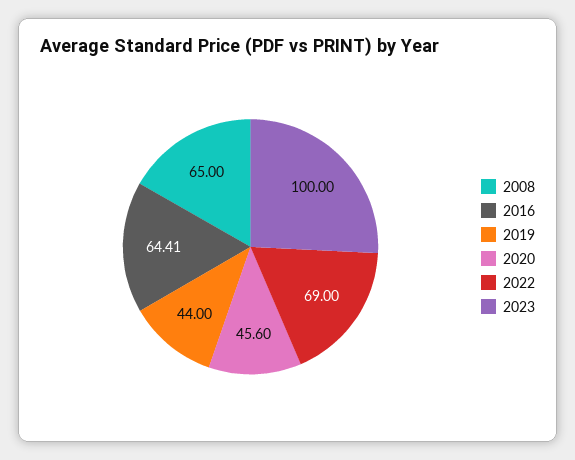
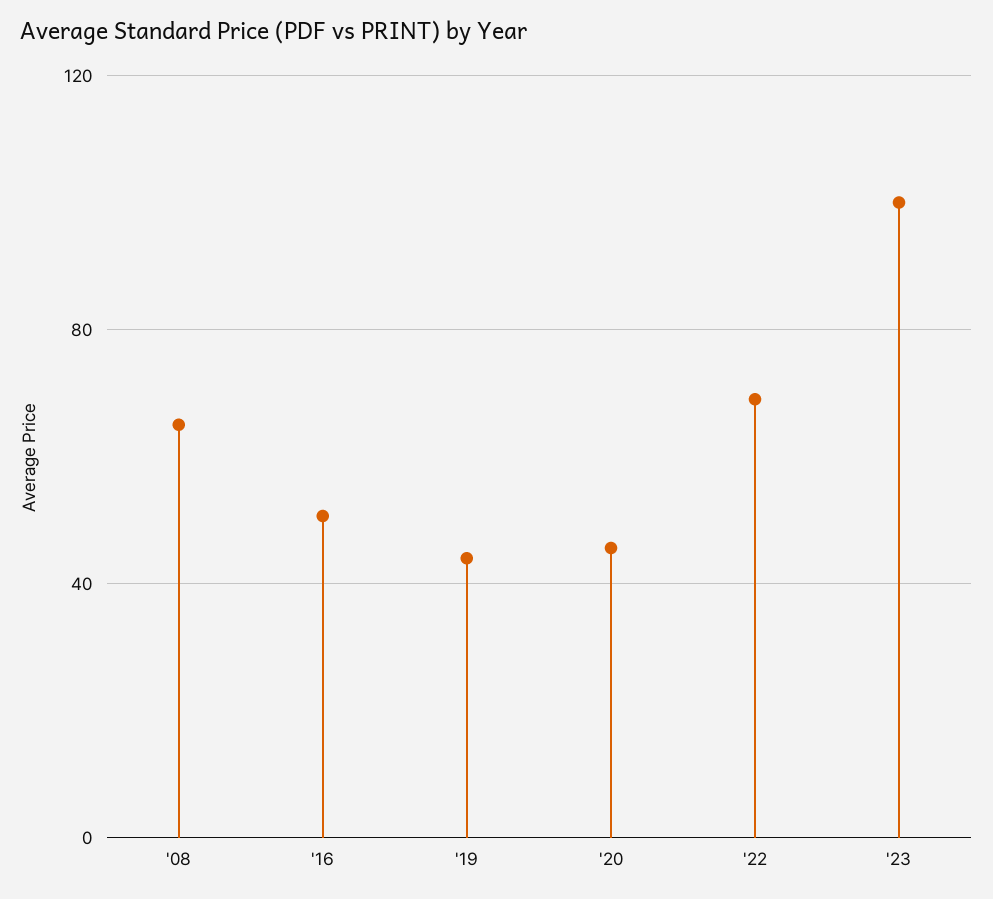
2016: 64.41 -> 50

